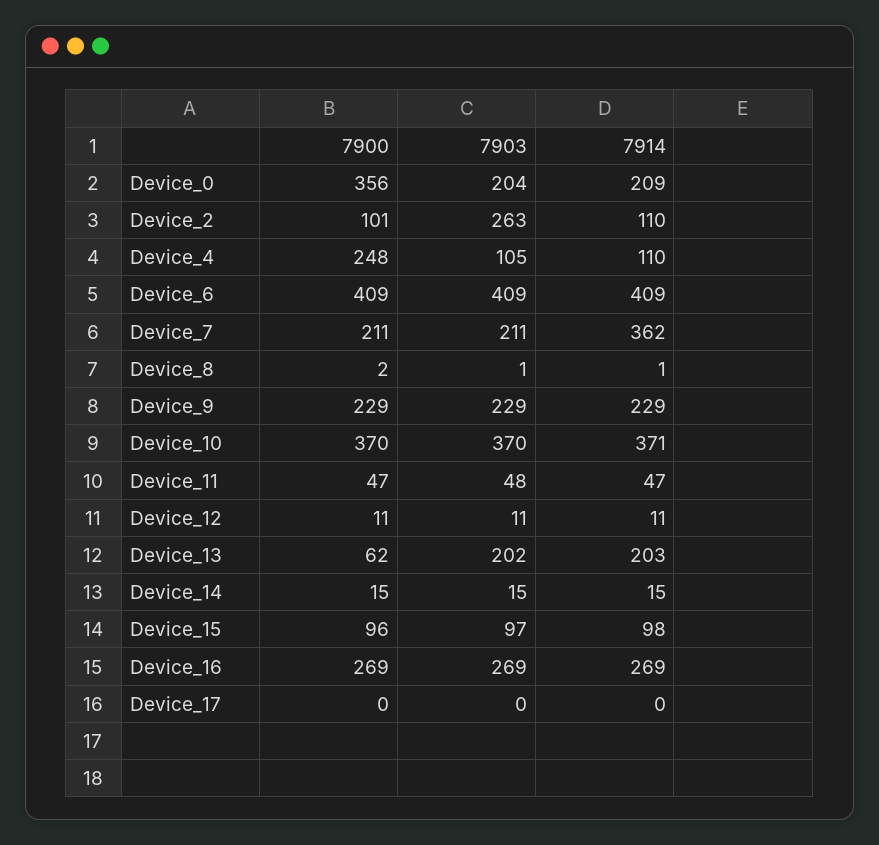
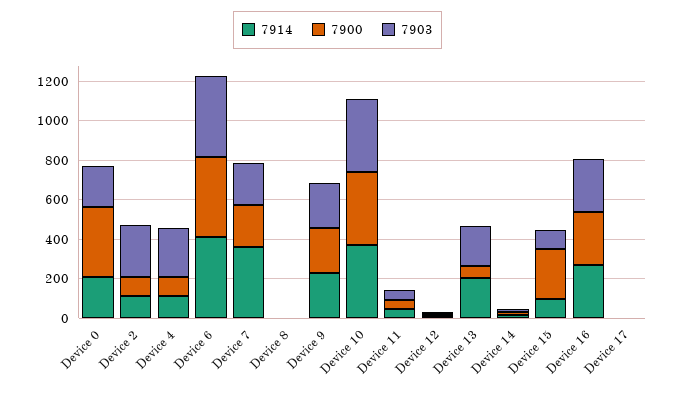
7900, Device_4: 248 -> 100
7903, Device_4: 105 -> 250
7900, Device_15: 96 -> 250

